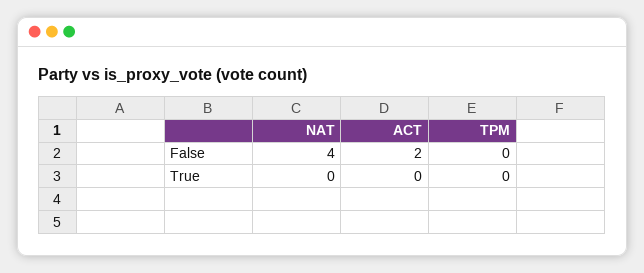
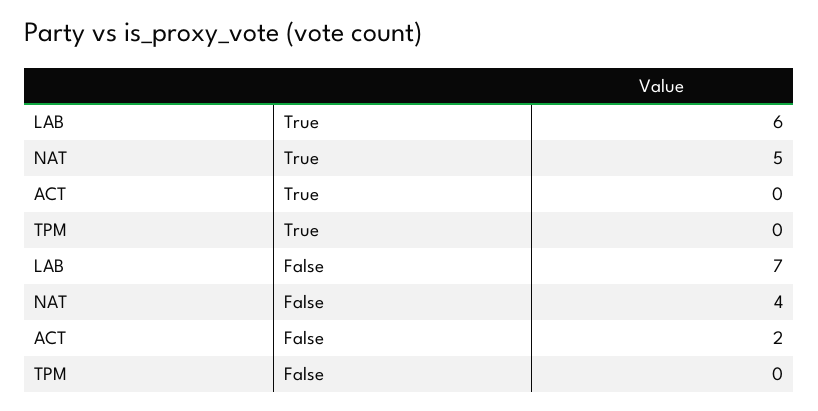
NAT, True: 0 -> 5
LAB, True: none -> 6
LAB, False: none -> 7

